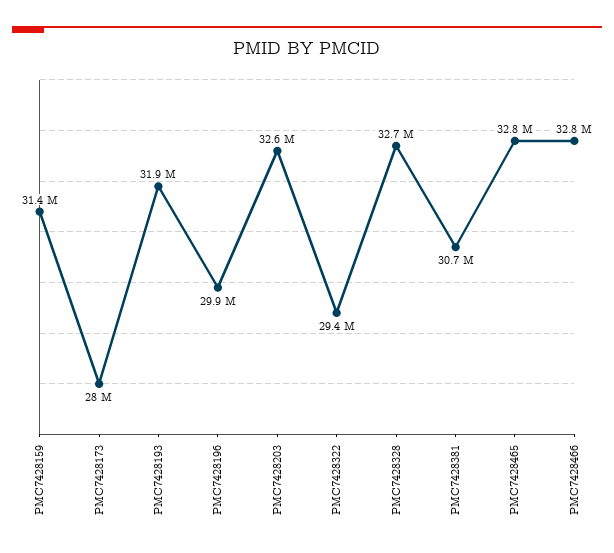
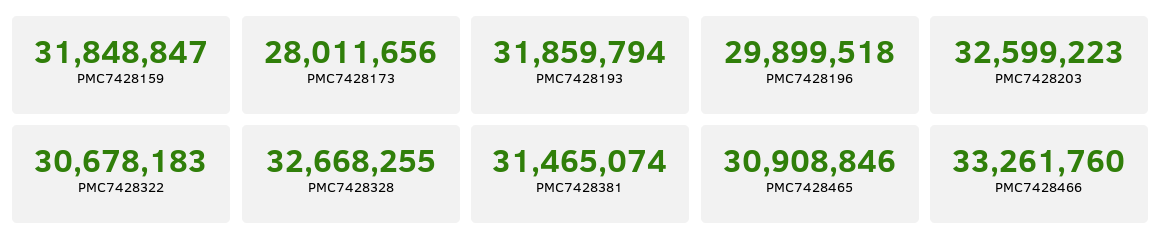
PMC7428159: 31400000 -> 31848847
PMC7428322: 29400000 -> 30678183
PMC7428381: 30700000 -> 31465074
PMC7428465: 32800000 -> 30908846
PMC7428466: 32800000 -> 33261760

